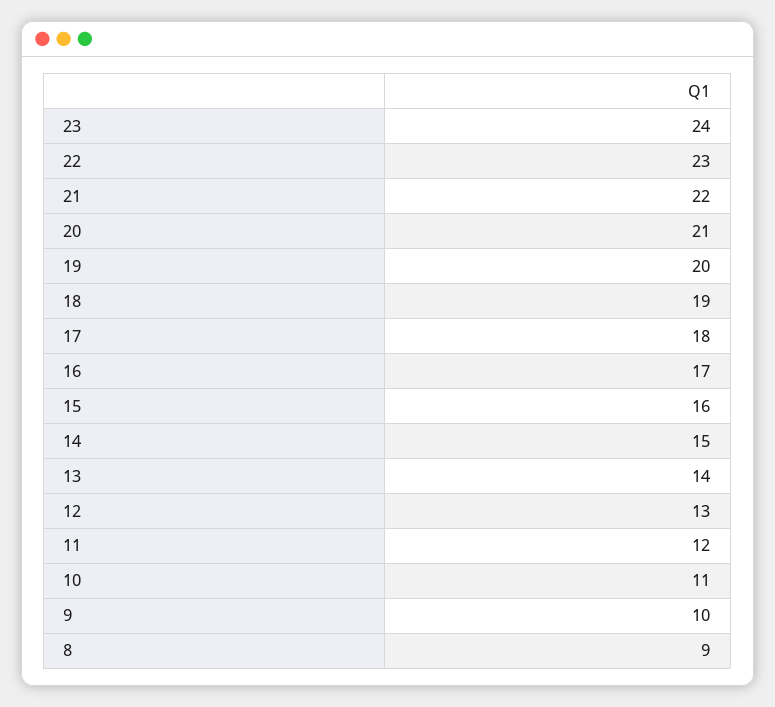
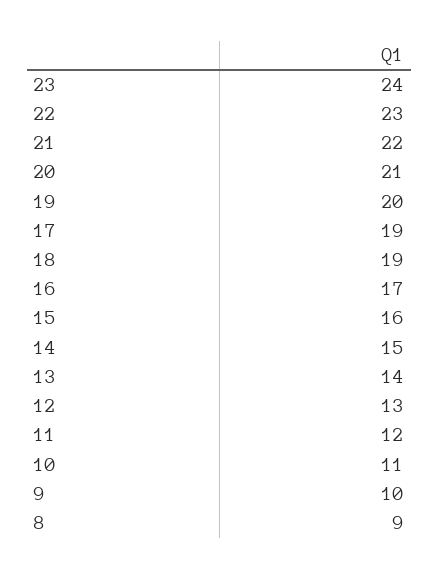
17: 18 -> 19

